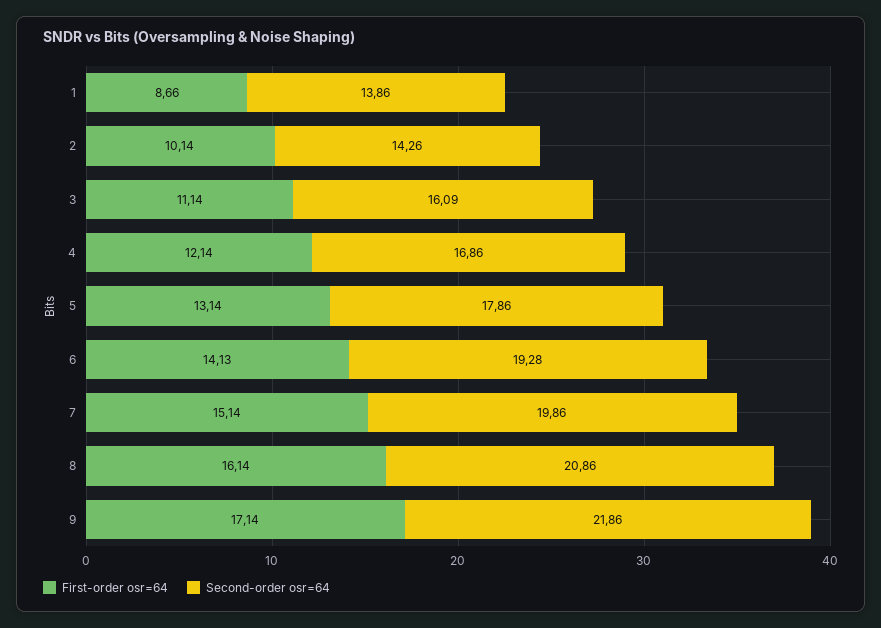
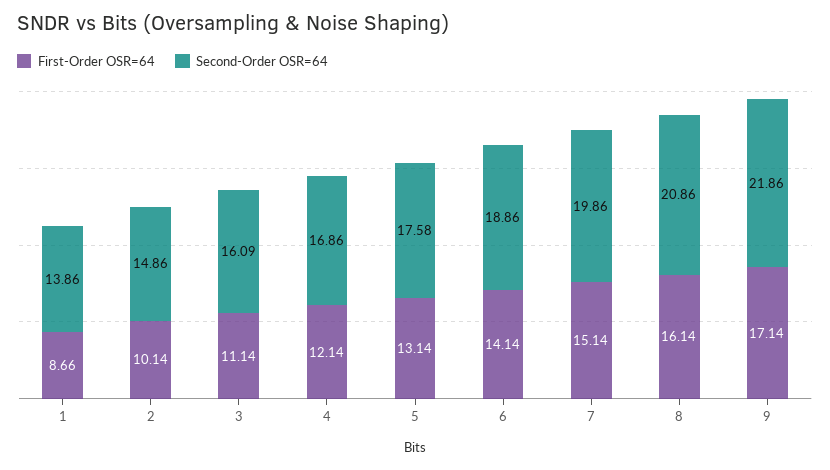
Second-order osr=64, 2: 14.26 -> 14.86
Second-order osr=64, 5: 17.86 -> 17.58
First-order osr=64, 6: 14.13 -> 14.14
Second-order osr=64, 6: 19.28 -> 18.86

